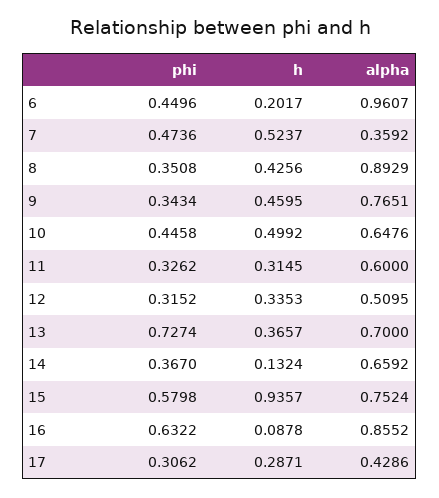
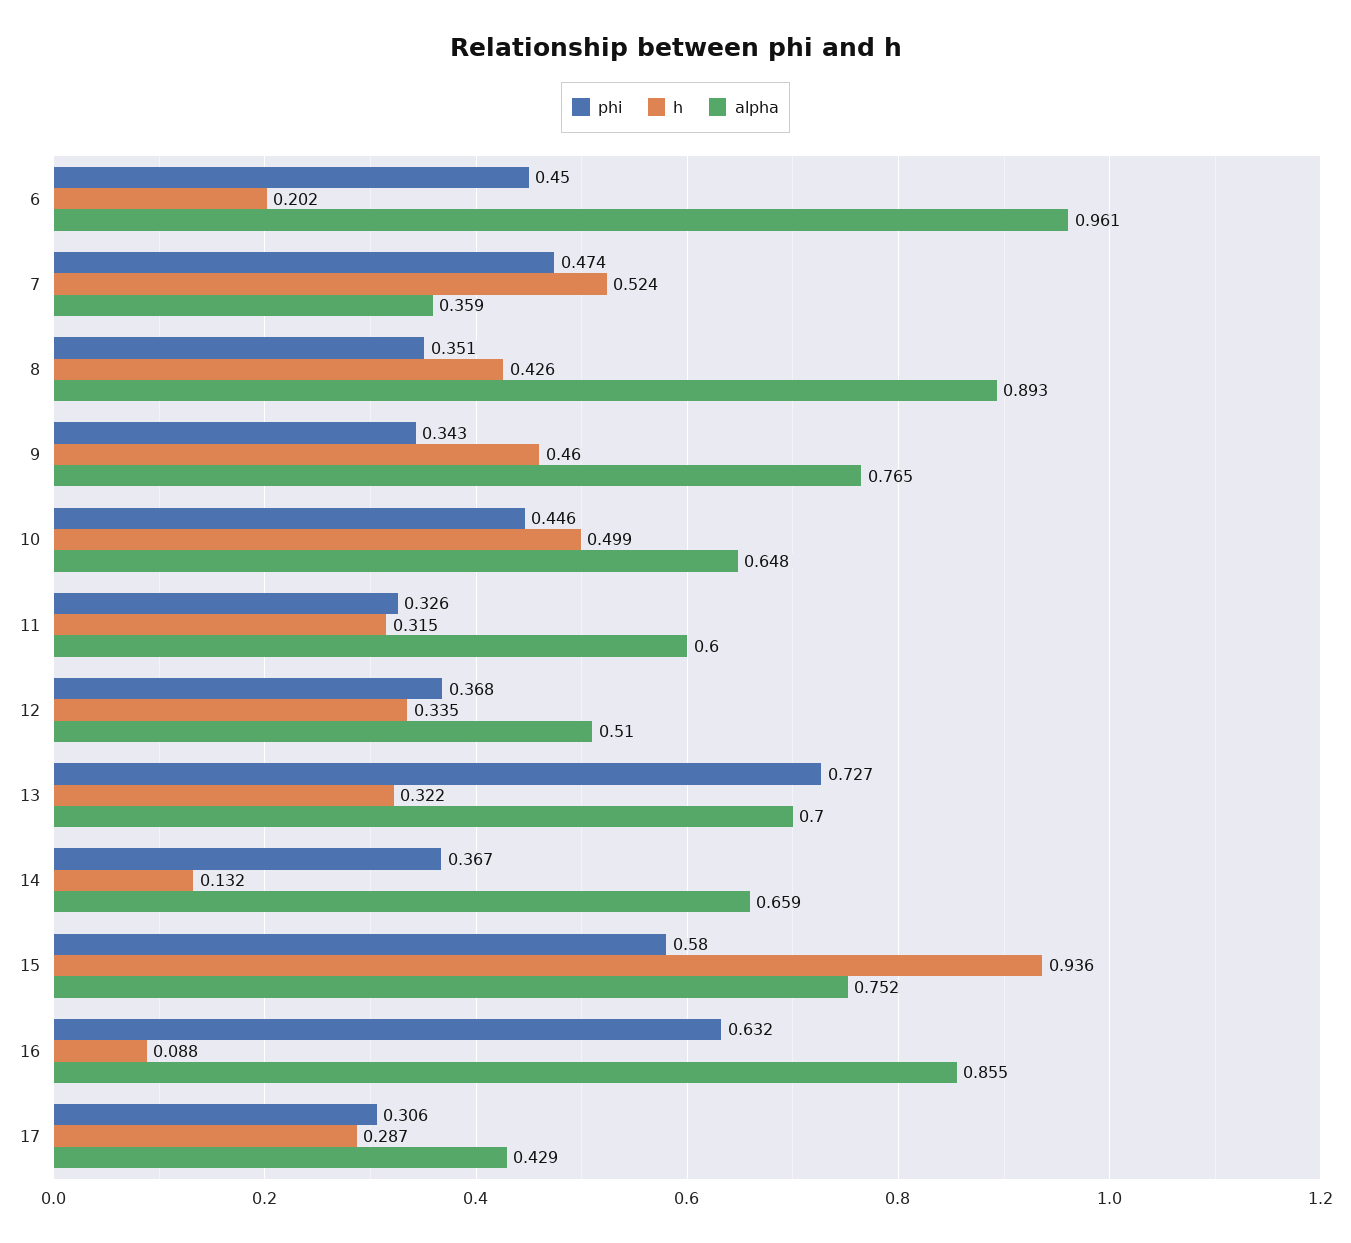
phi, 12: 0.3152 -> 0.368
h, 13: 0.3657 -> 0.322

